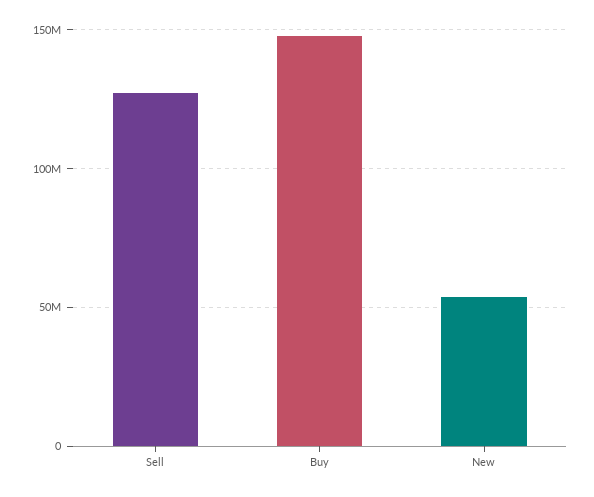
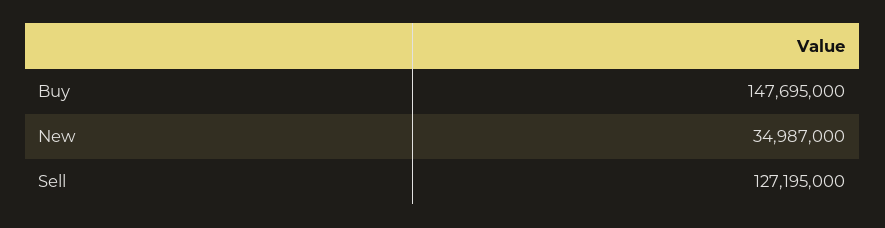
New: 55000000 -> 34987000

